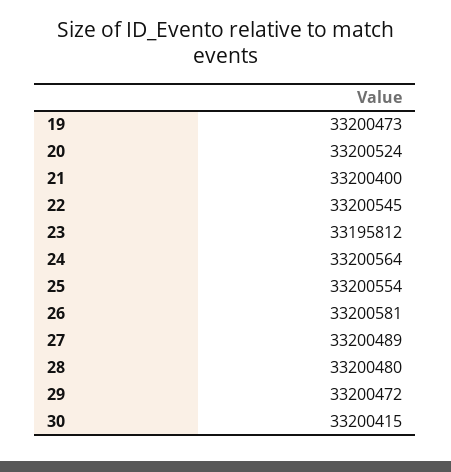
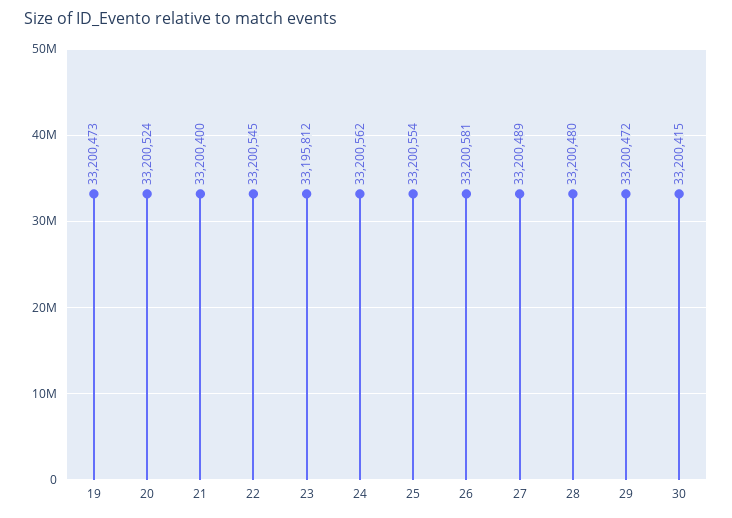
24: 33200564 -> 33200562

